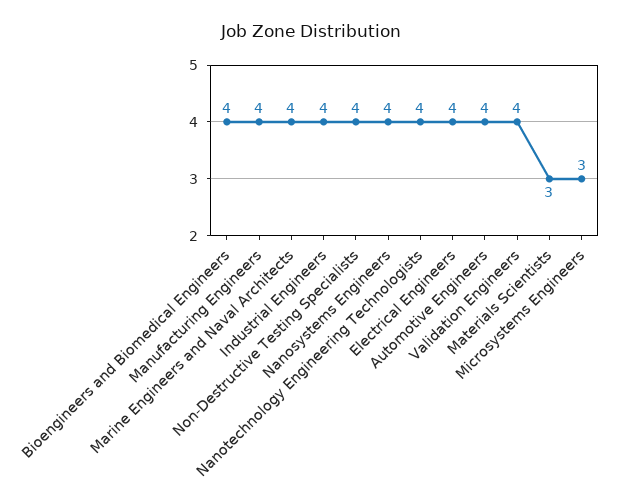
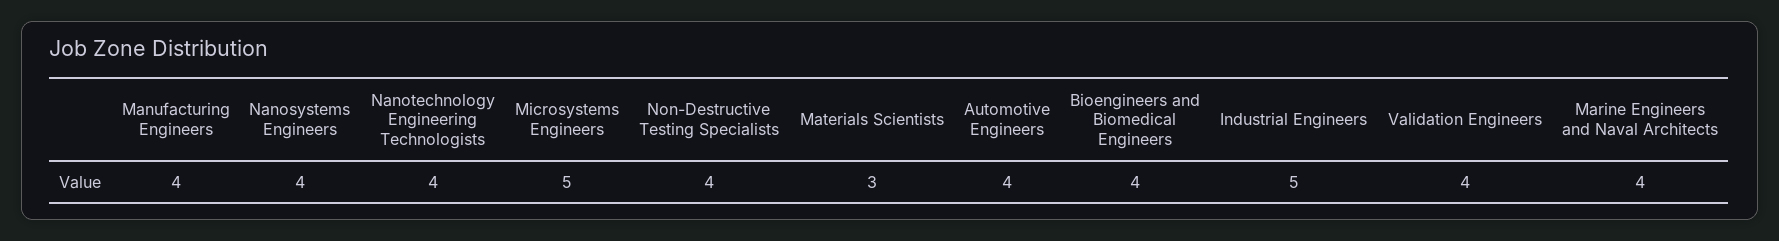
Industrial Engineers: 4 -> 5
Electrical Engineers: 4 -> none
Microsystems Engineers: 3 -> 5

